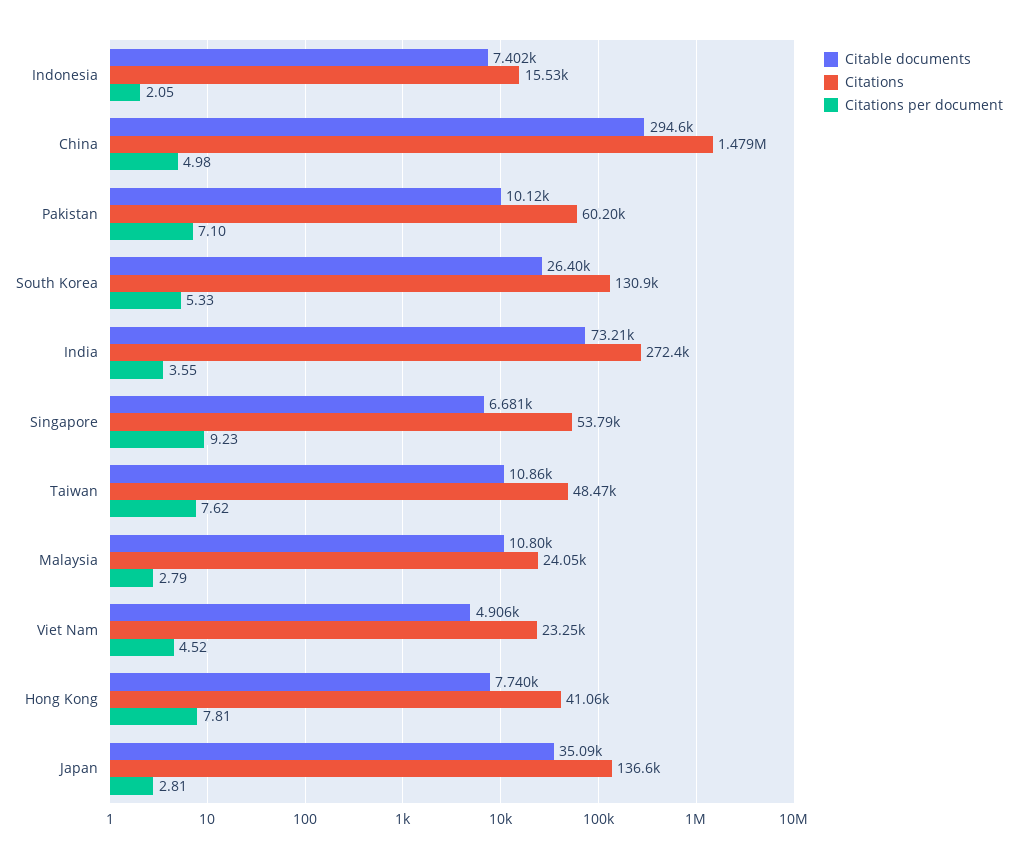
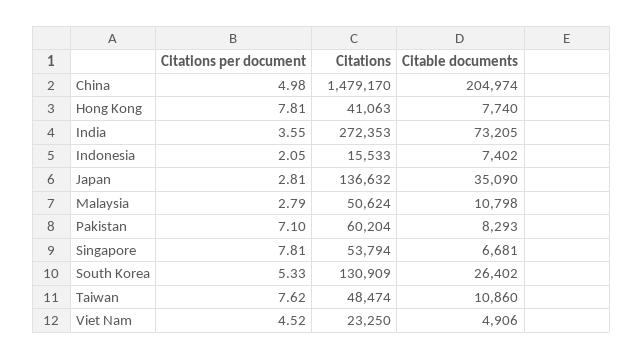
Citable documents, China: 294600 -> 204974
Citable documents, Pakistan: 10120 -> 8293
Citations per document, Singapore: 9.23 -> 7.81
Citations, Malaysia: 24050 -> 50624

